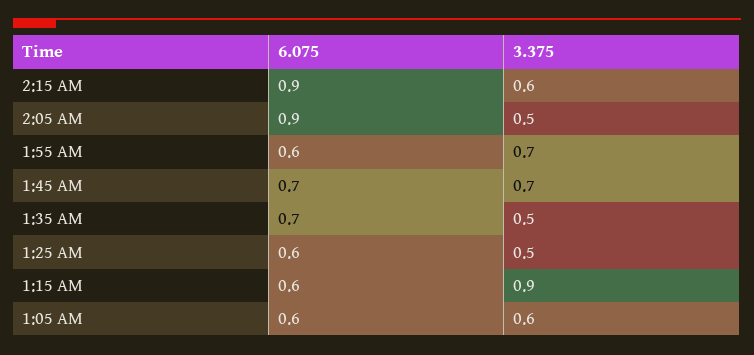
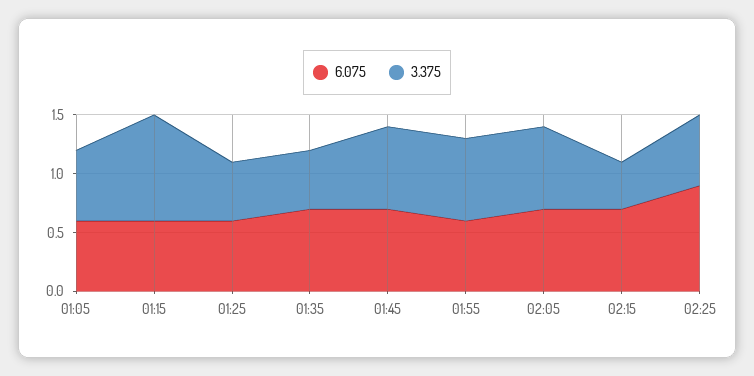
6.075, 2:15 AM: 0.9 -> 0.7
3.375, 2:15 AM: 0.6 -> 0.4
6.075, 2:05 AM: 0.9 -> 0.7
3.375, 2:05 AM: 0.5 -> 0.7
6.075, 02:25: none -> 0.9
3.375, 02:25: none -> 0.6

